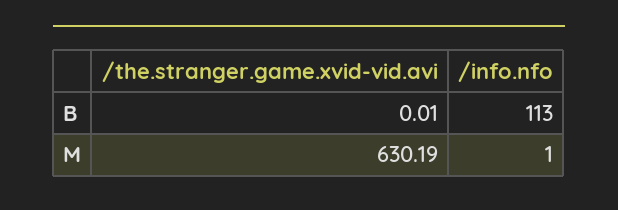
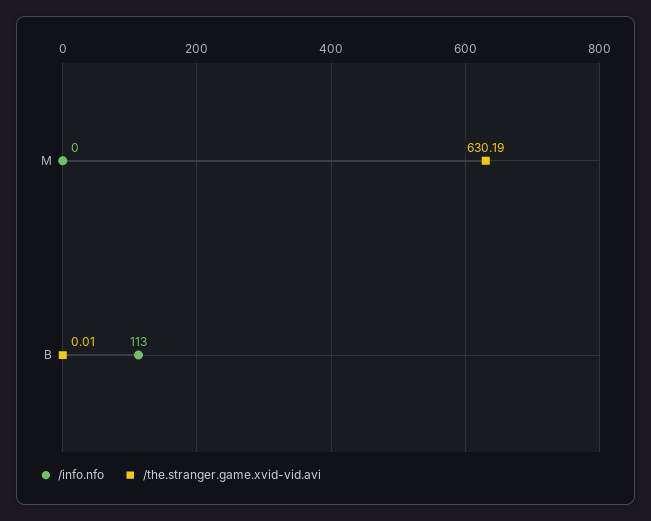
/info.nfo, M: 1 -> 0

